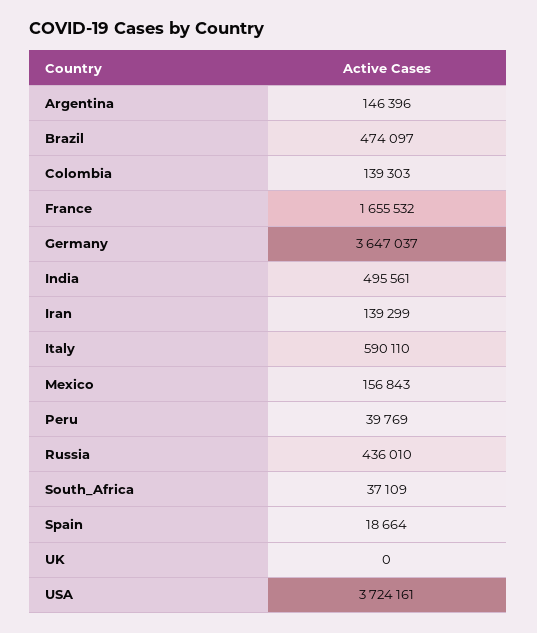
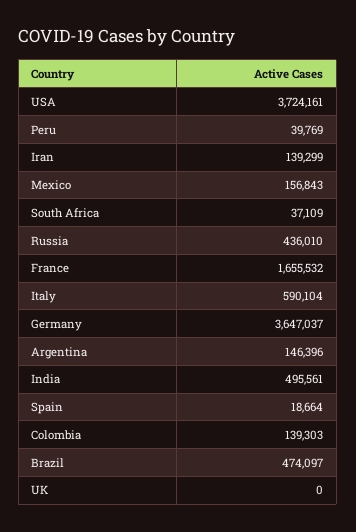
Italy: 590110 -> 590104

